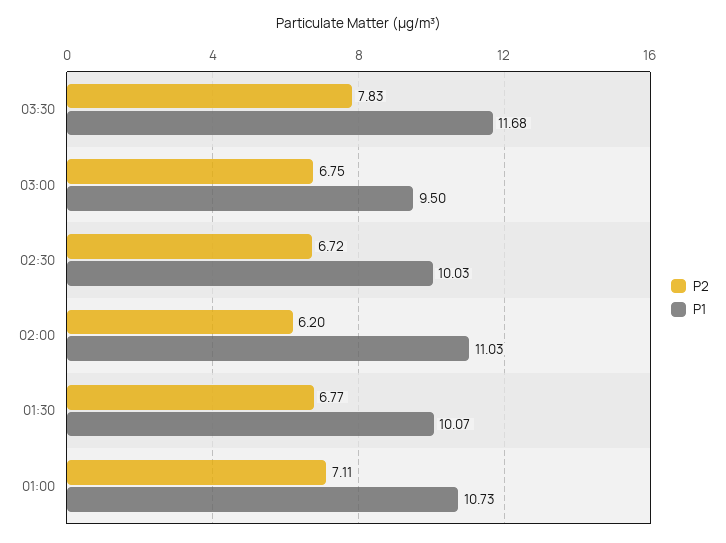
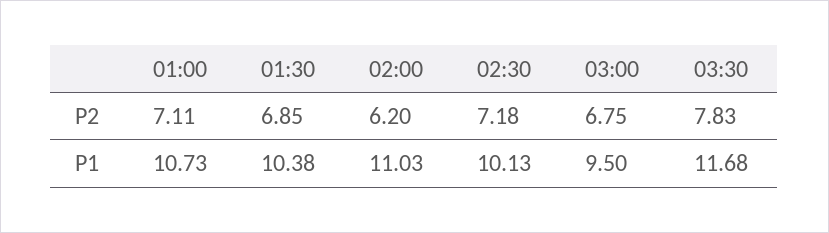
P2, 02:30: 6.72 -> 7.18
P1, 02:30: 10.03 -> 10.13
P2, 01:30: 6.77 -> 6.85
P1, 01:30: 10.07 -> 10.38

